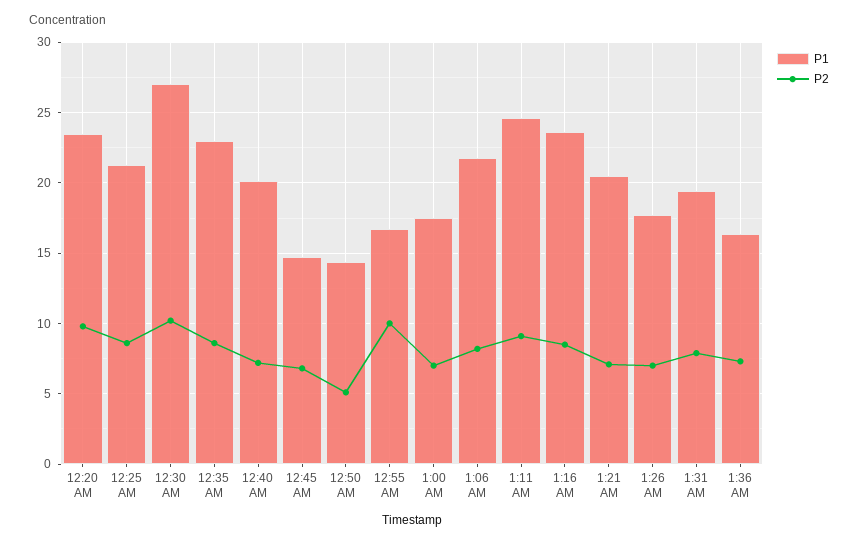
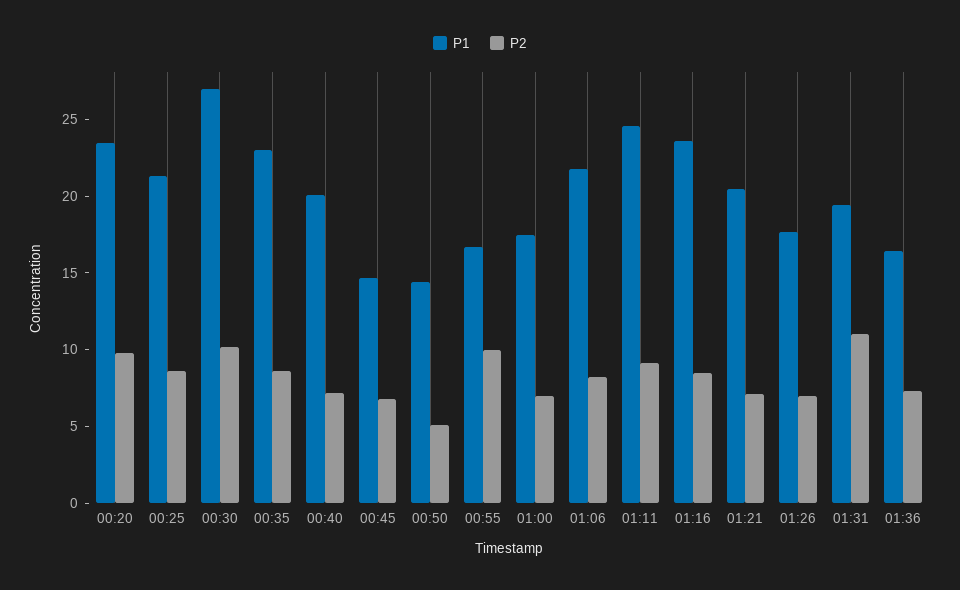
P2, 1:31 AM: 8 -> 11

